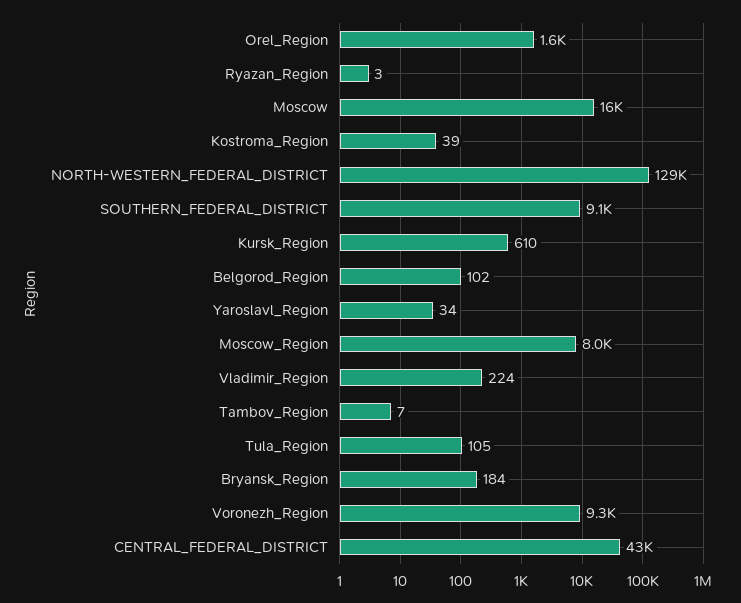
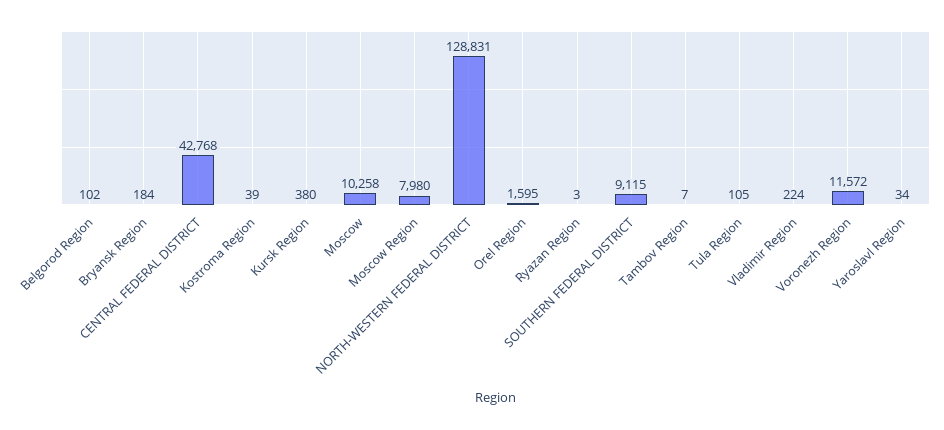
Moscow: 16000 -> 10258
Kursk_Region: 610 -> 380
Voronezh_Region: 9300 -> 11572

